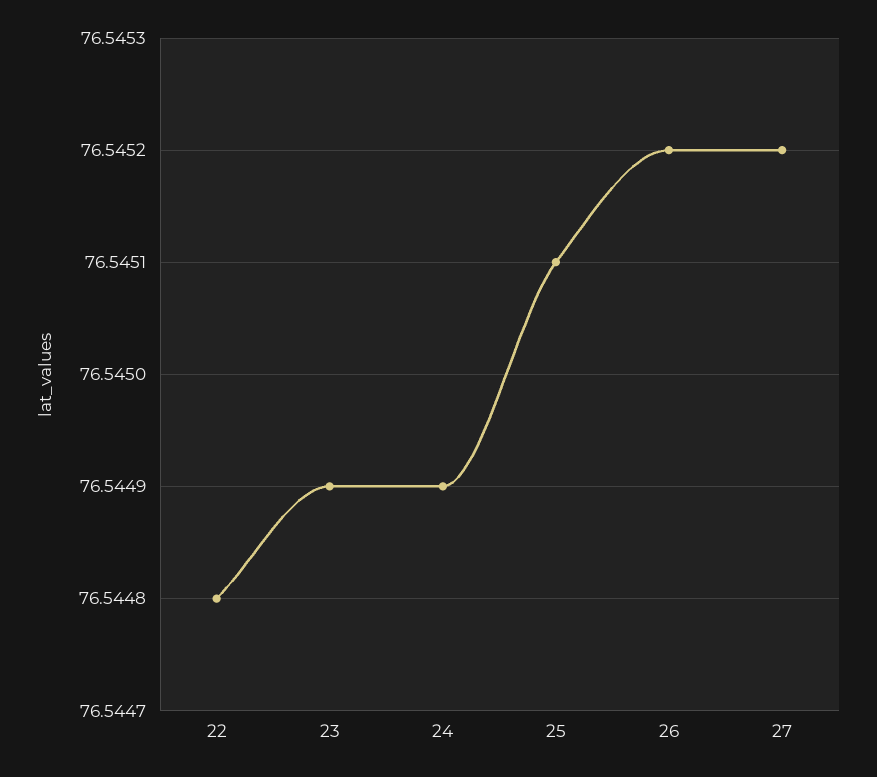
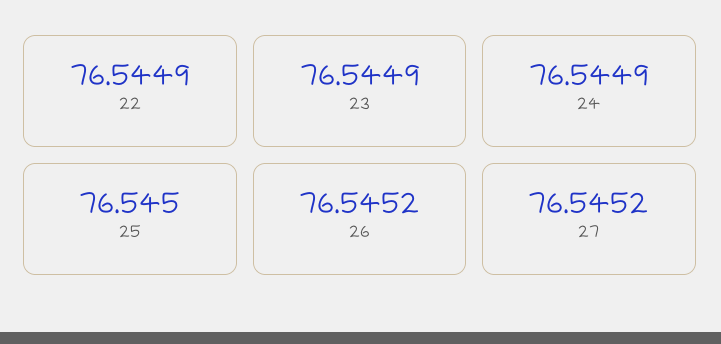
22: 76.5448 -> 76.5449
25: 76.5451 -> 76.545

